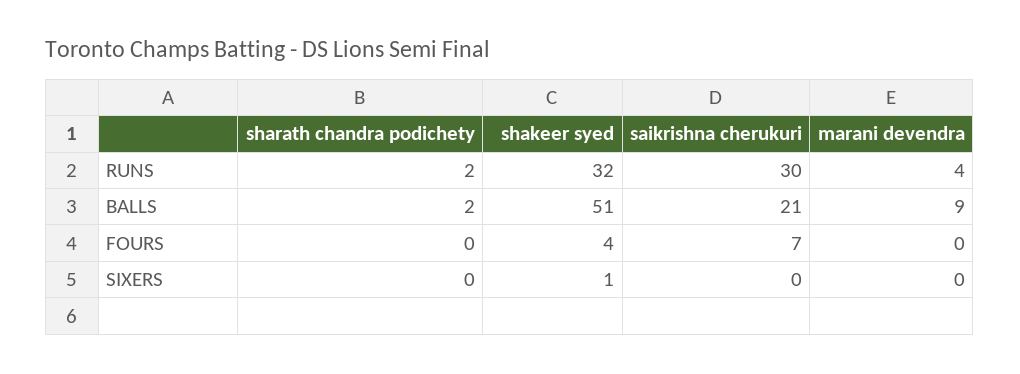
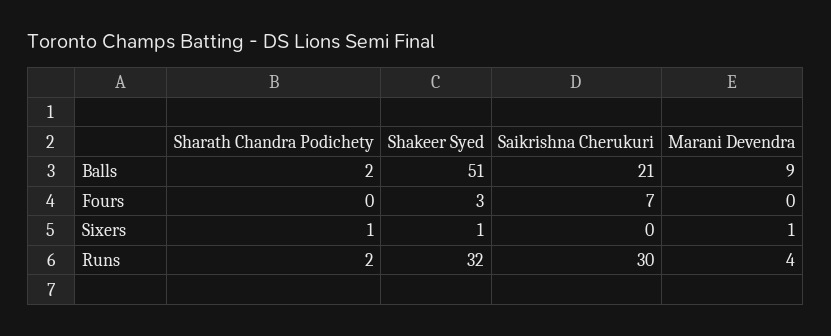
shakeer syed, FOURS: 4 -> 3
sharath chandra podichety, SIXERS: 0 -> 1
marani devendra, SIXERS: 0 -> 1

